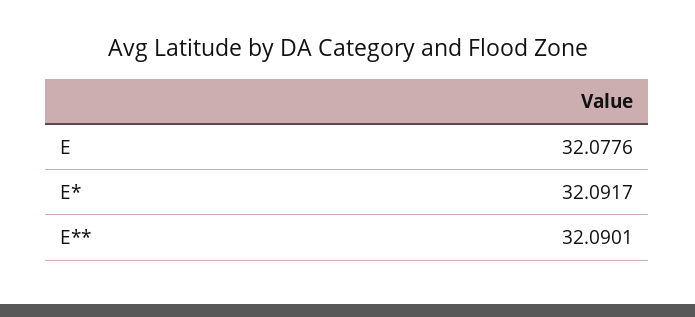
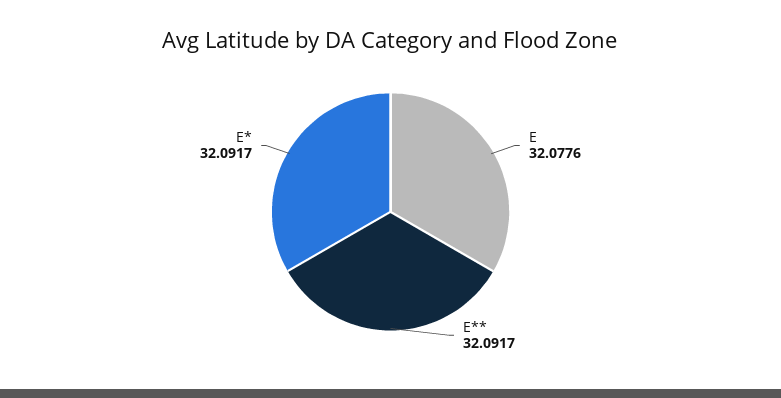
E**: 32.0901 -> 32.0917

